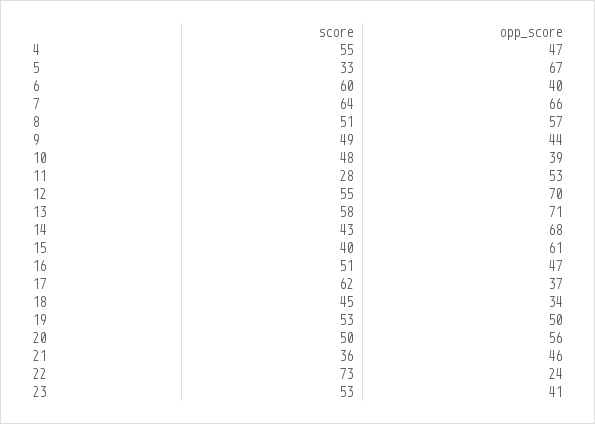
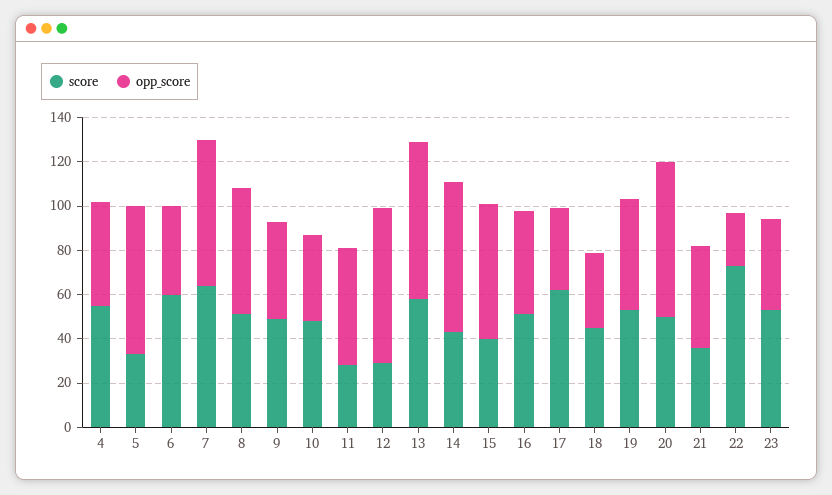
score, 12: 55 -> 30
opp_score, 20: 56 -> 70

